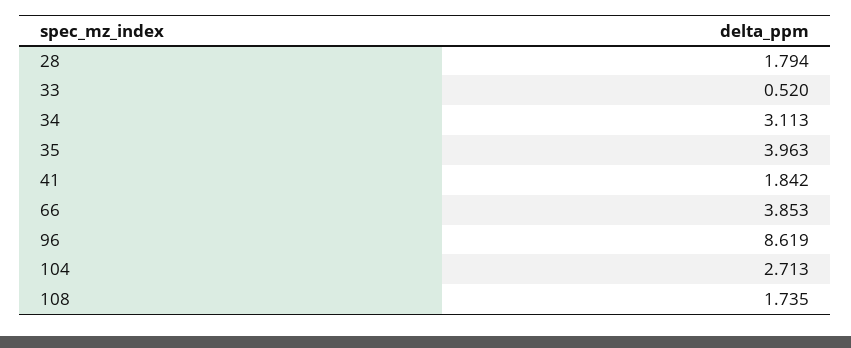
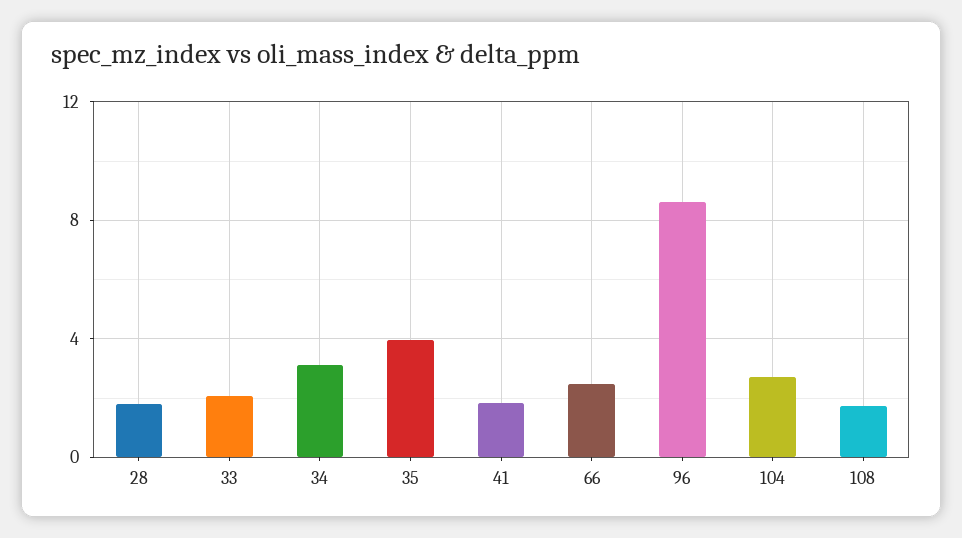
33: 0.52 -> 2
66: 3.853 -> 2.5

